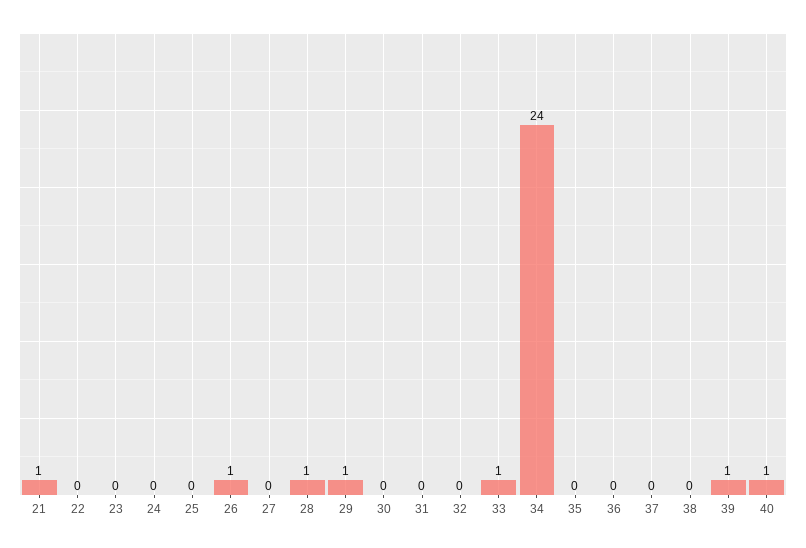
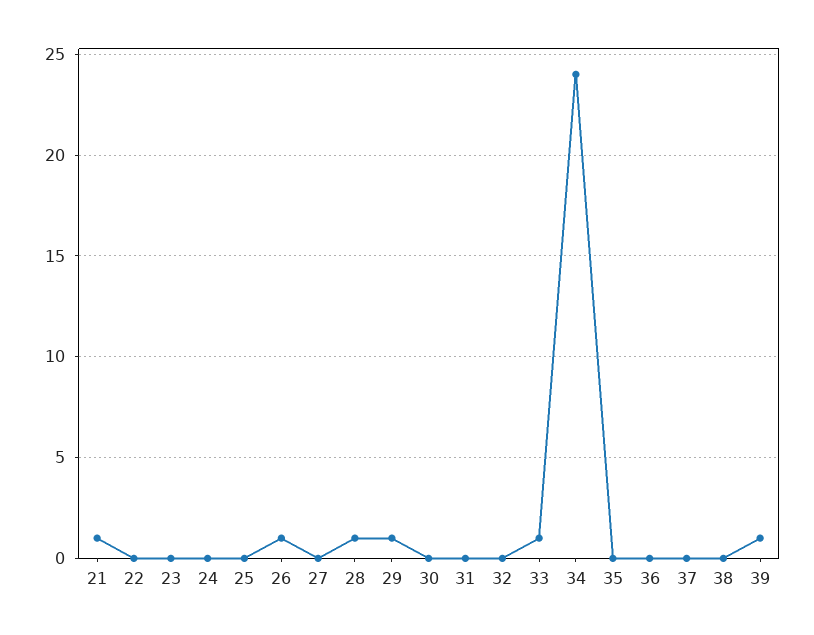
40: 1 -> none

